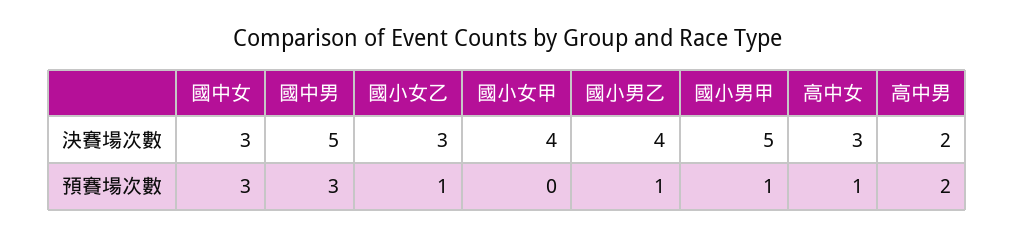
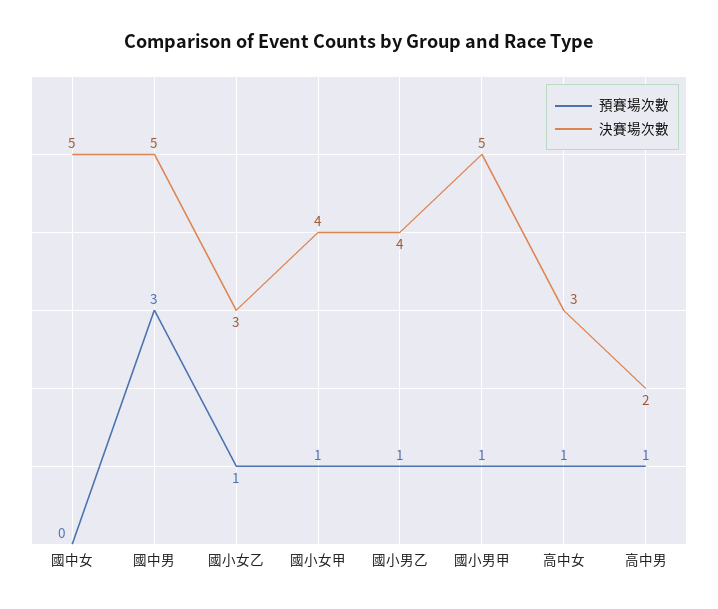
決賽場次數, 國中女: 3 -> 5
預賽場次數, 國中女: 3 -> 0
預賽場次數, 國小女甲: 0 -> 1
預賽場次數, 高中男: 2 -> 1

